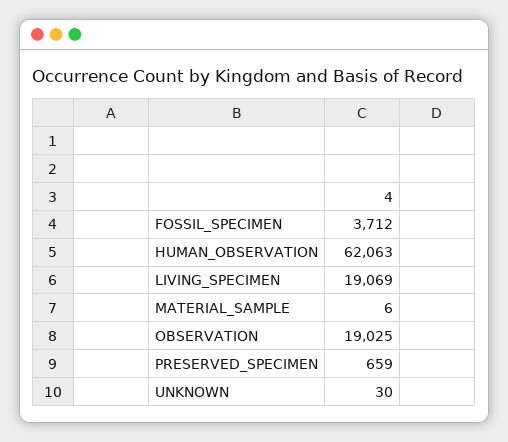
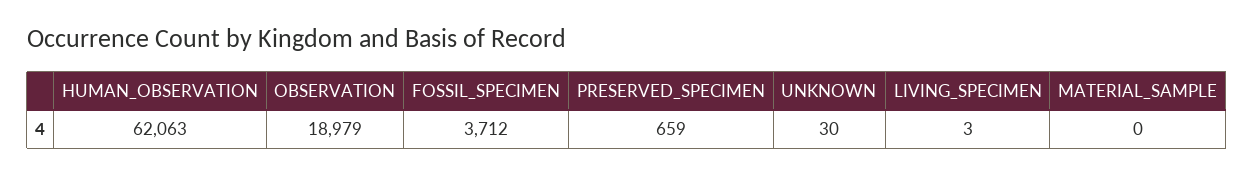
LIVING_SPECIMEN: 19069 -> 3
MATERIAL_SAMPLE: 6 -> 0
OBSERVATION: 19025 -> 18979

